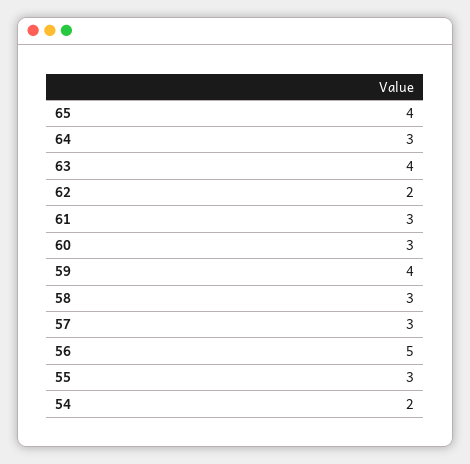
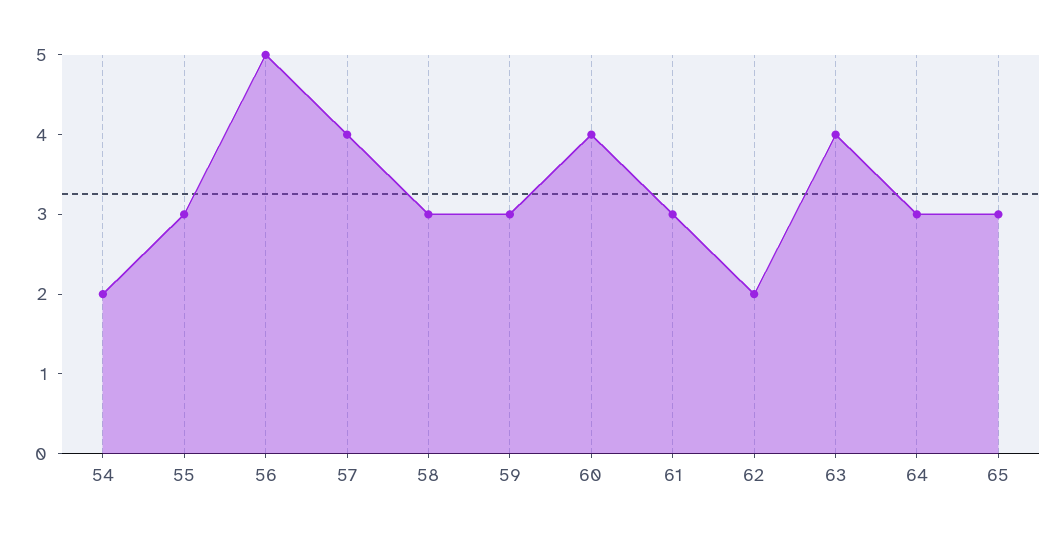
65: 4 -> 3
60: 3 -> 4
59: 4 -> 3
57: 3 -> 4

